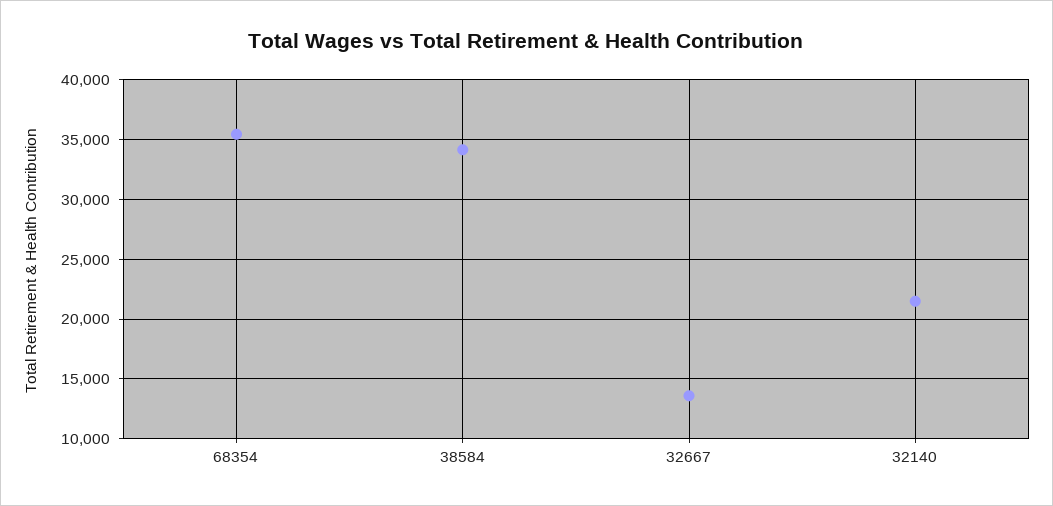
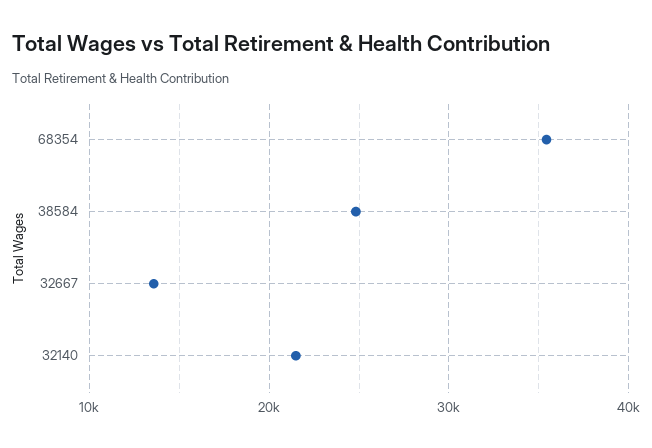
38584: 34000 -> 25000

